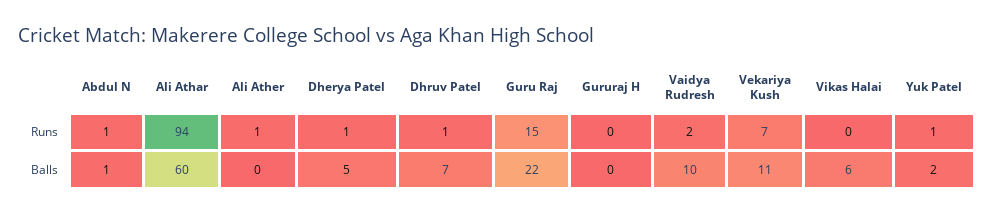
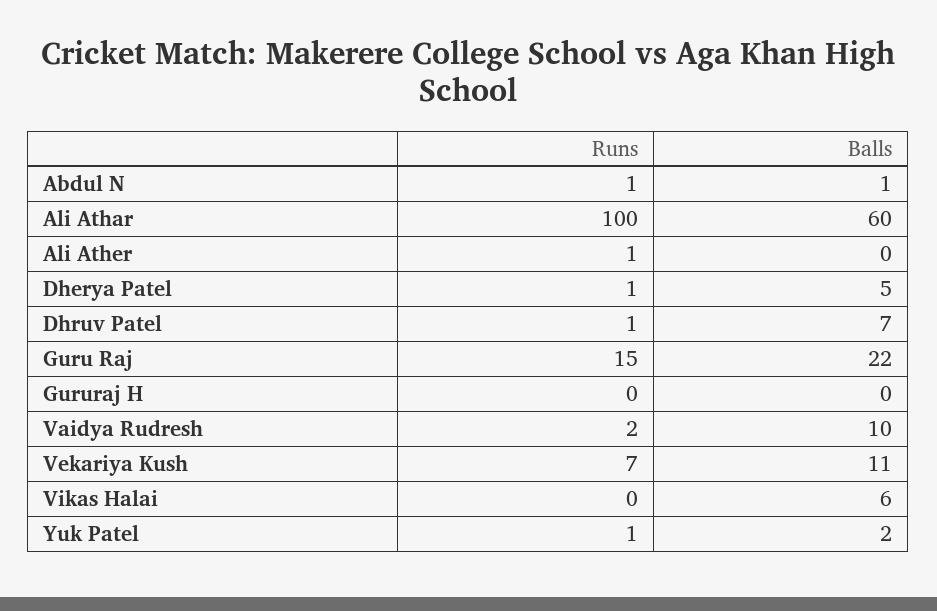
Ali Athar, Runs: 94 -> 100

